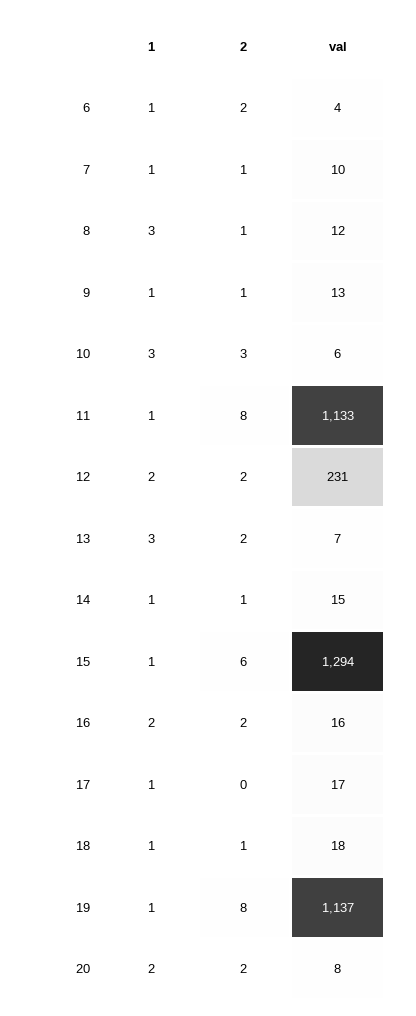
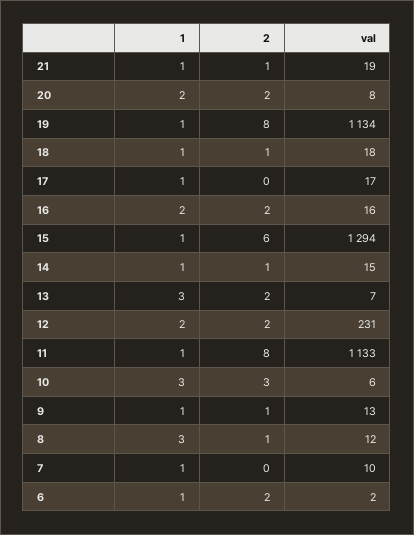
val, 6: 4 -> 2
2, 7: 1 -> 0
val, 19: 1137 -> 1134
1, 21: none -> 1
2, 21: none -> 1
val, 21: none -> 19

